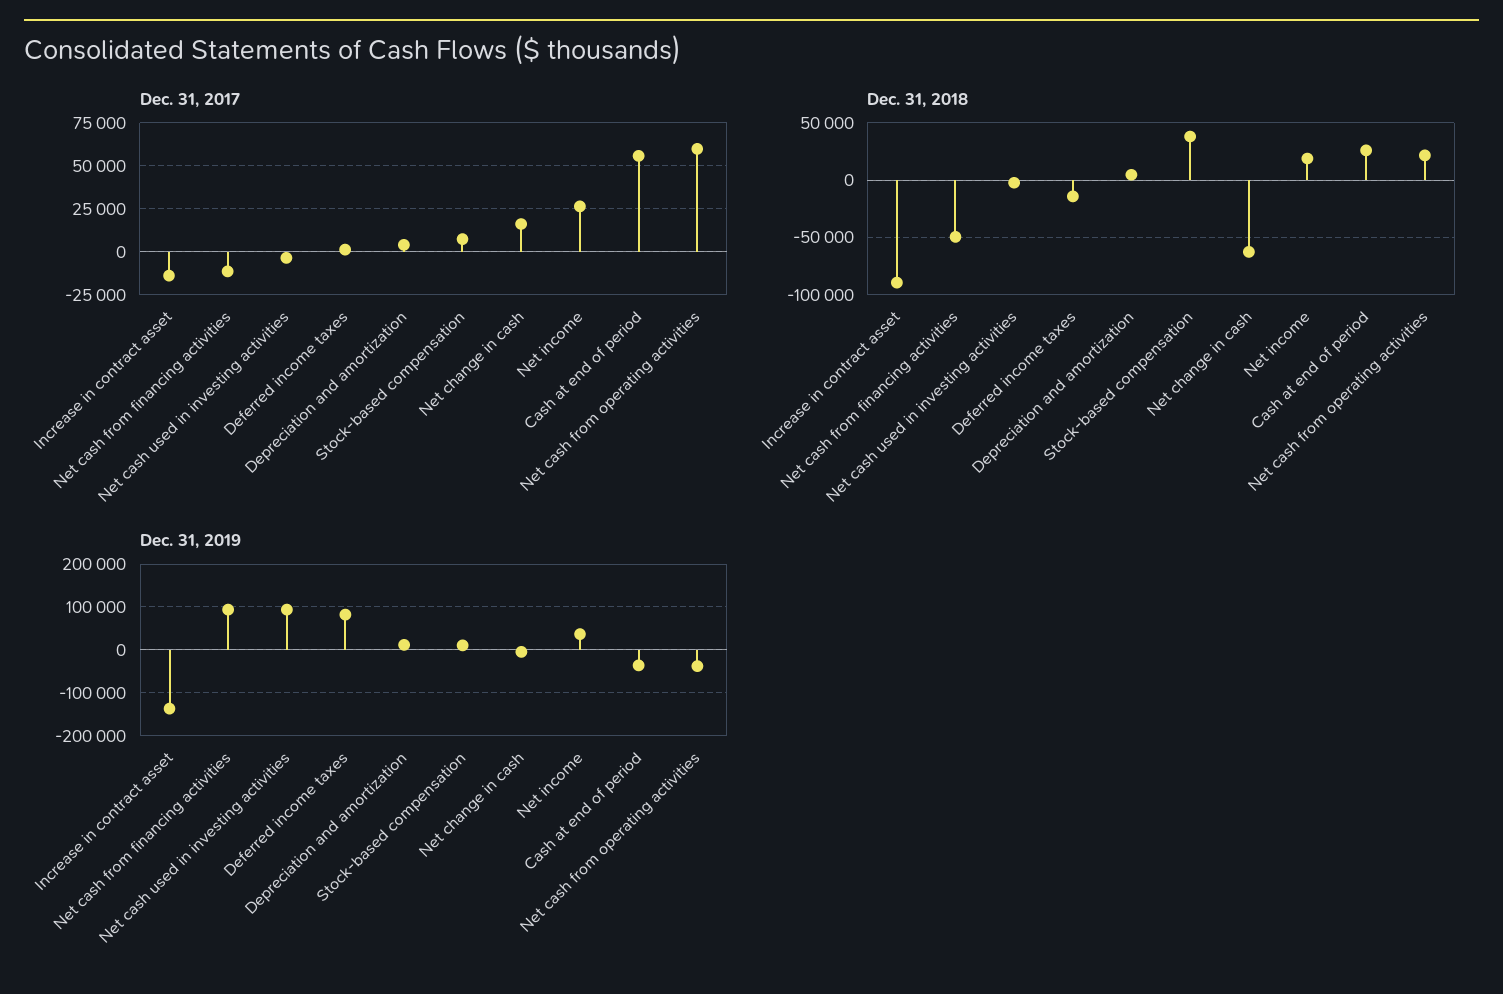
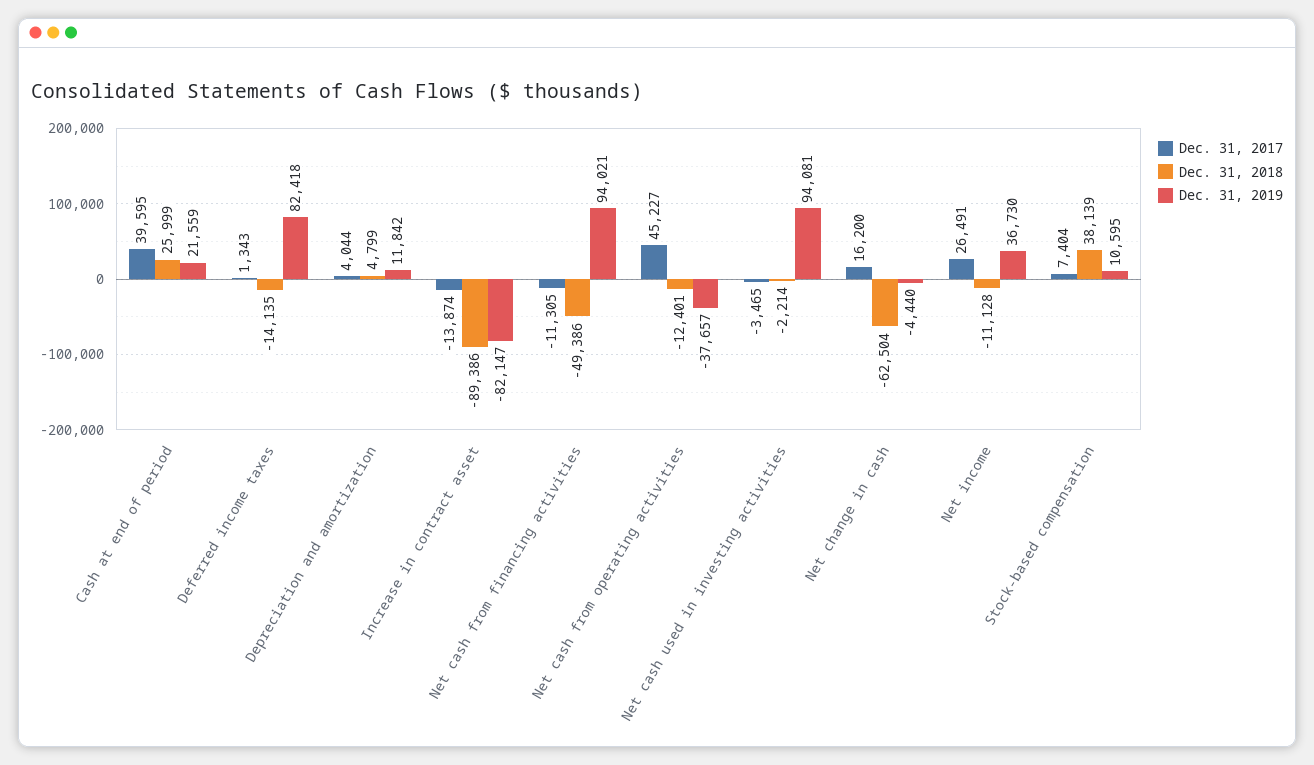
Dec. 31, 2017, Cash at end of period: 55000 -> 39595
Dec. 31, 2017, Net cash from operating activities: 60000 -> 45227
Dec. 31, 2018, Net income: 20000 -> -11128
Dec. 31, 2018, Net cash from operating activities: 20000 -> -12401
Dec. 31, 2019, Increase in contract asset: -140000 -> -82147
Dec. 31, 2019, Cash at end of period: -40000 -> 21559

